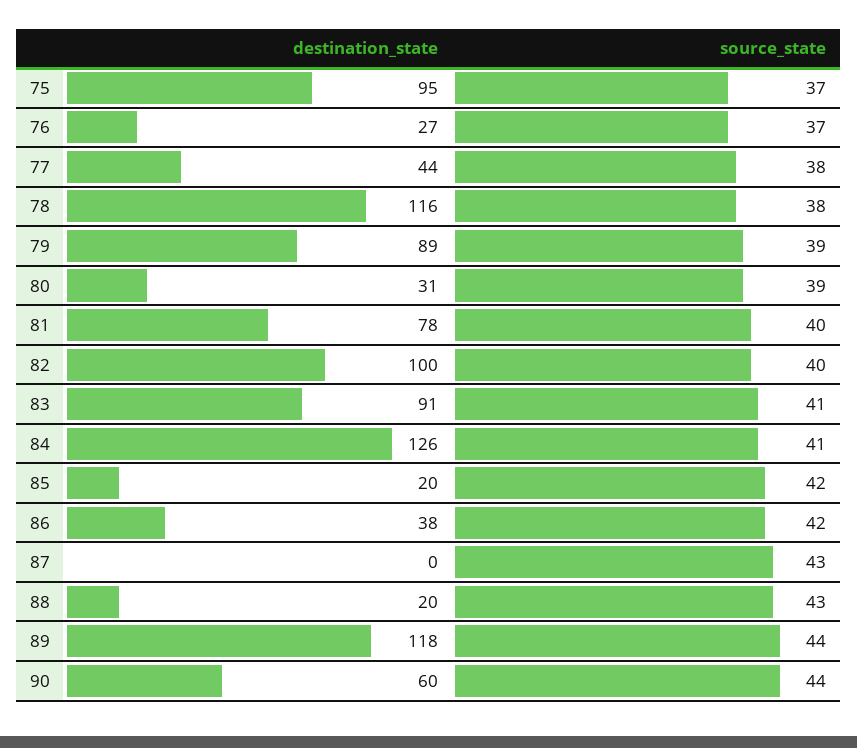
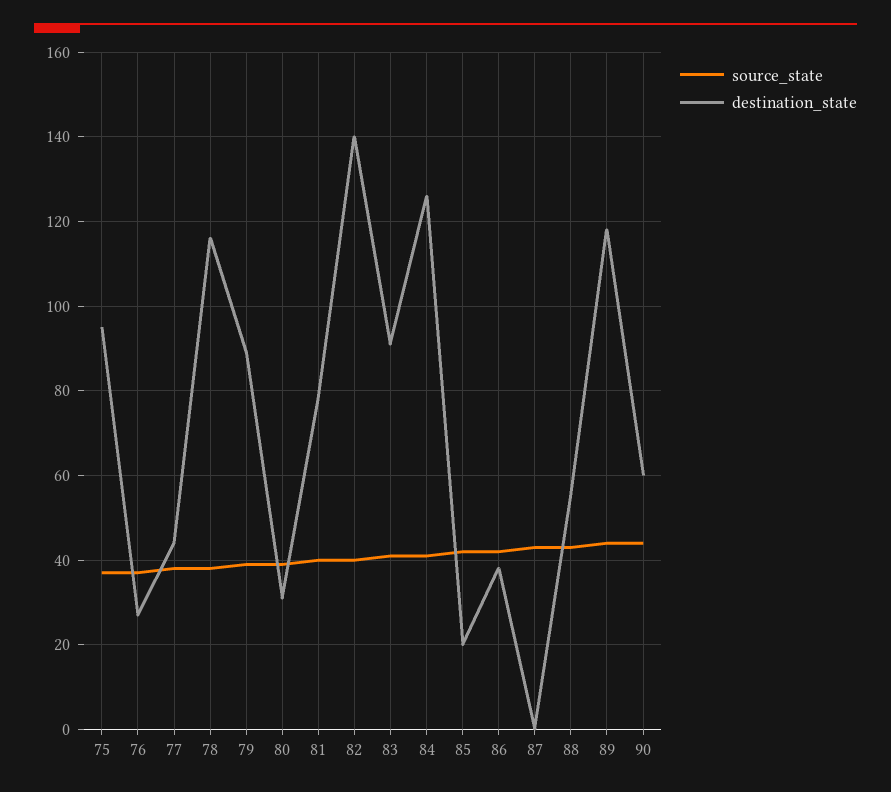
destination_state, 82: 100 -> 140
destination_state, 88: 20 -> 55

